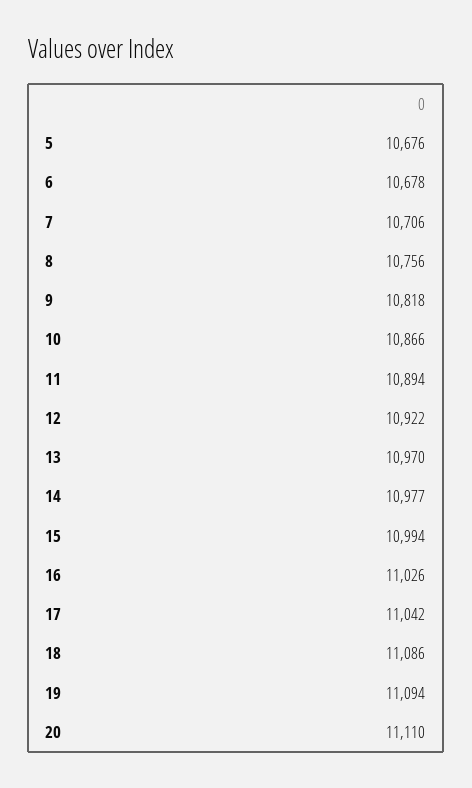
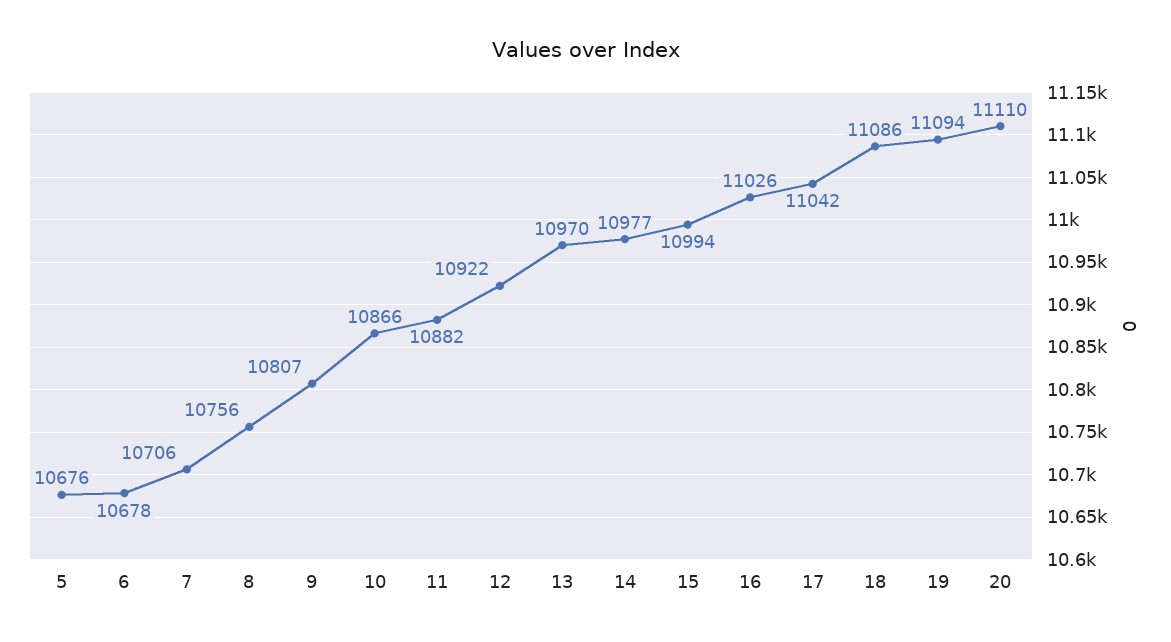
9: 10818 -> 10807
11: 10894 -> 10882

